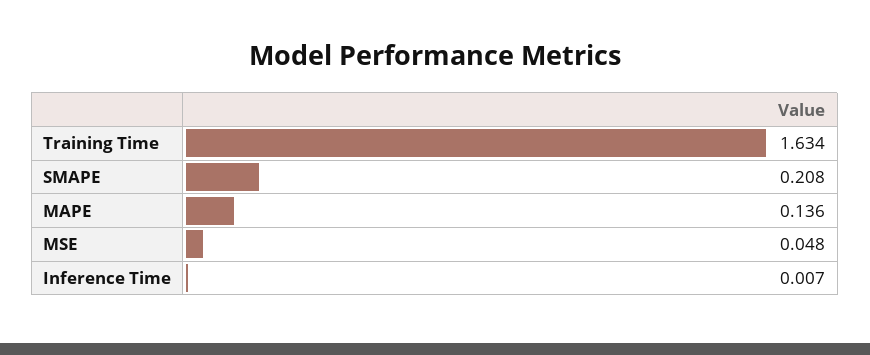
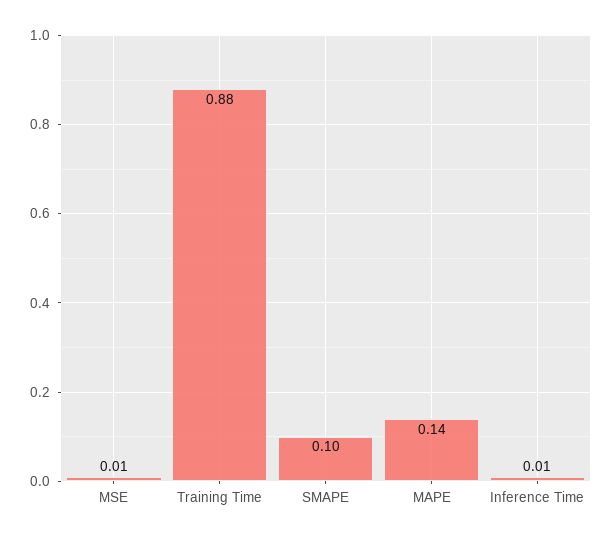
Training Time: 1.634 -> 0.88
SMAPE: 0.208 -> 0.1
MSE: 0.048 -> 0.01

